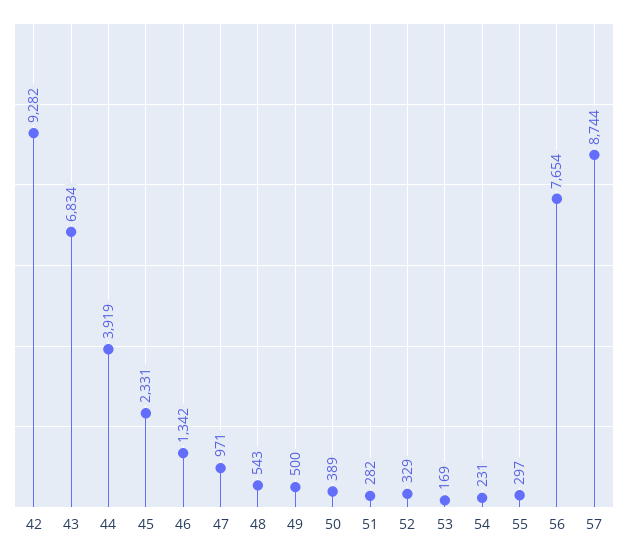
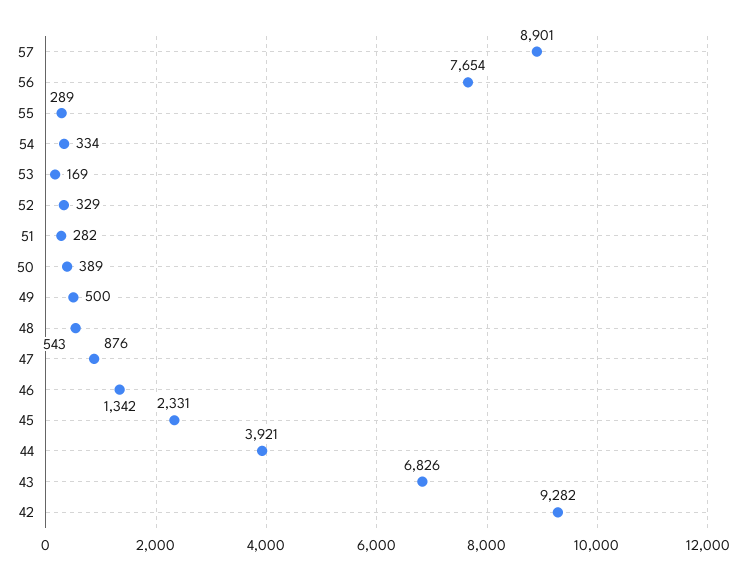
43: 6834 -> 6826
44: 3919 -> 3921
47: 971 -> 876
54: 231 -> 334
55: 297 -> 289
57: 8744 -> 8901

